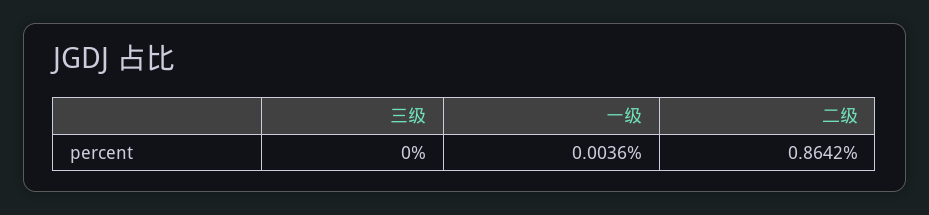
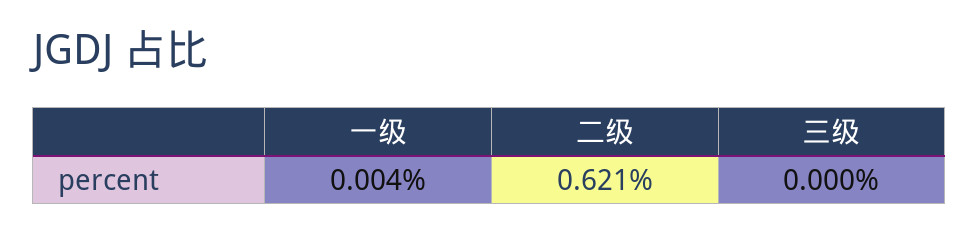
二级: 0.8642 -> 0.621

